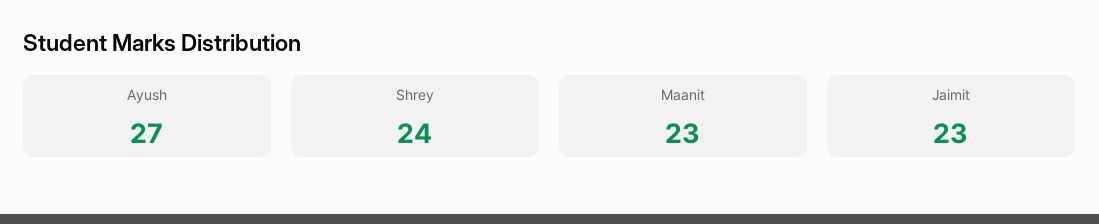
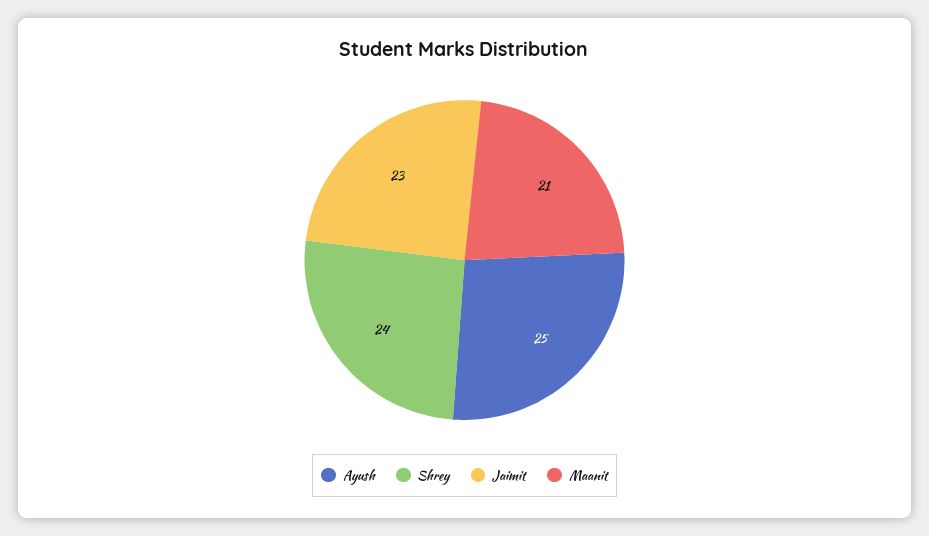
Ayush: 27 -> 25
Maanit: 23 -> 21

